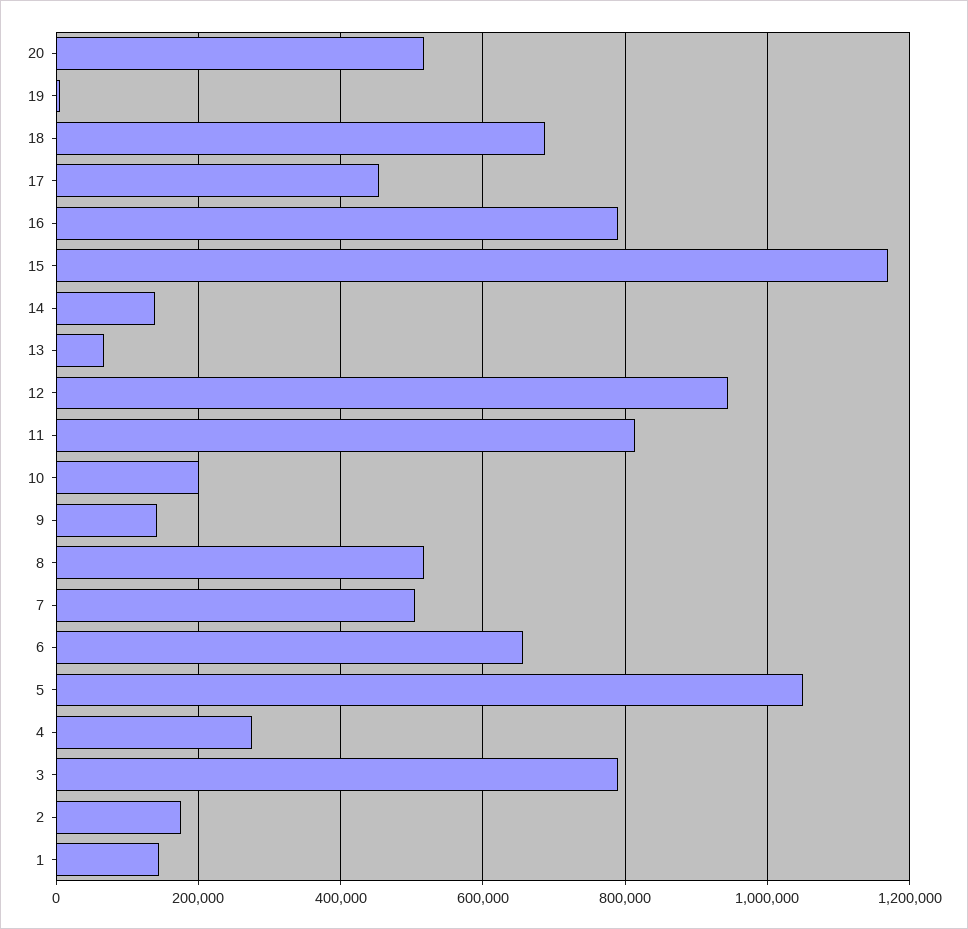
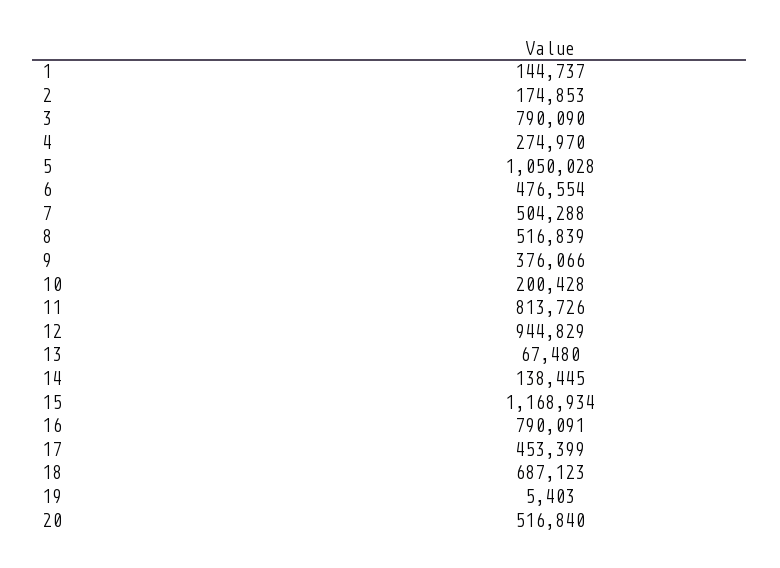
9: 140000 -> 376066
6: 660000 -> 476554

